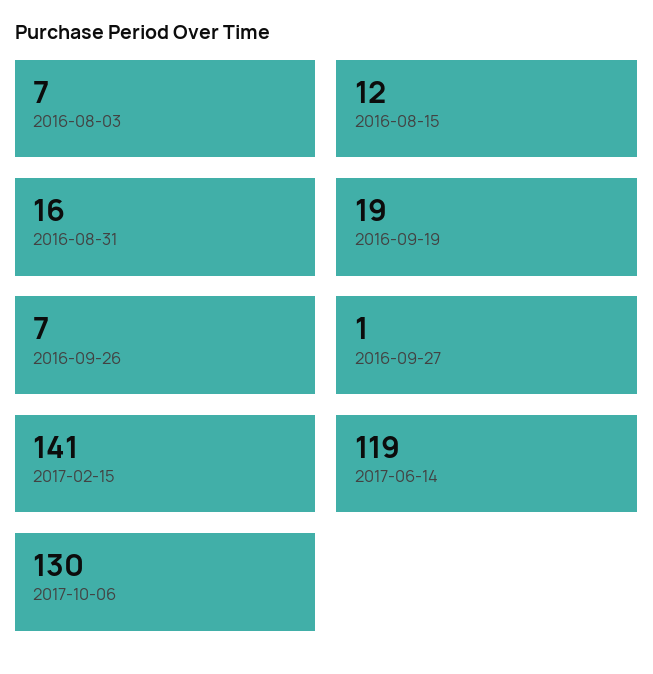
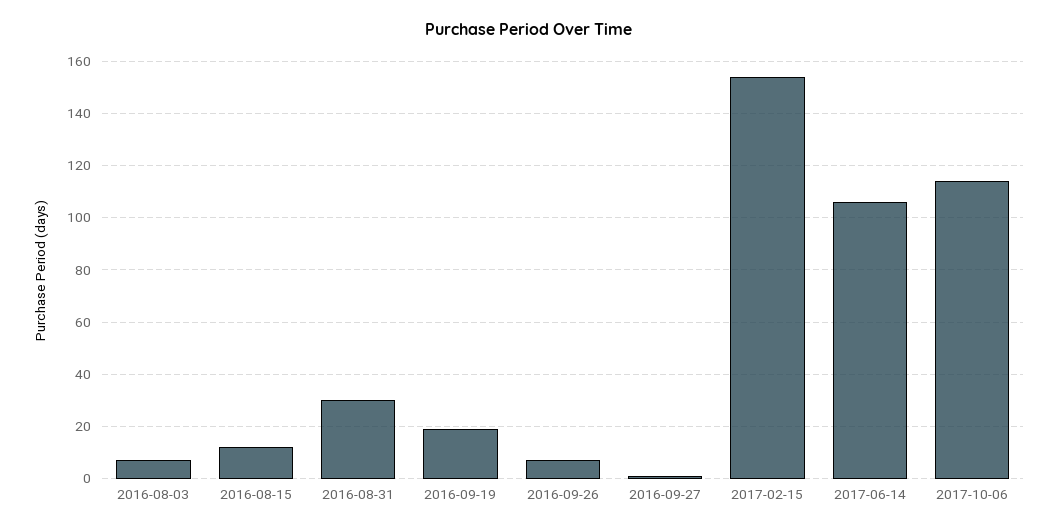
2016-08-31: 16 -> 30
2017-02-15: 141 -> 155
2017-06-14: 119 -> 105
2017-10-06: 130 -> 115

